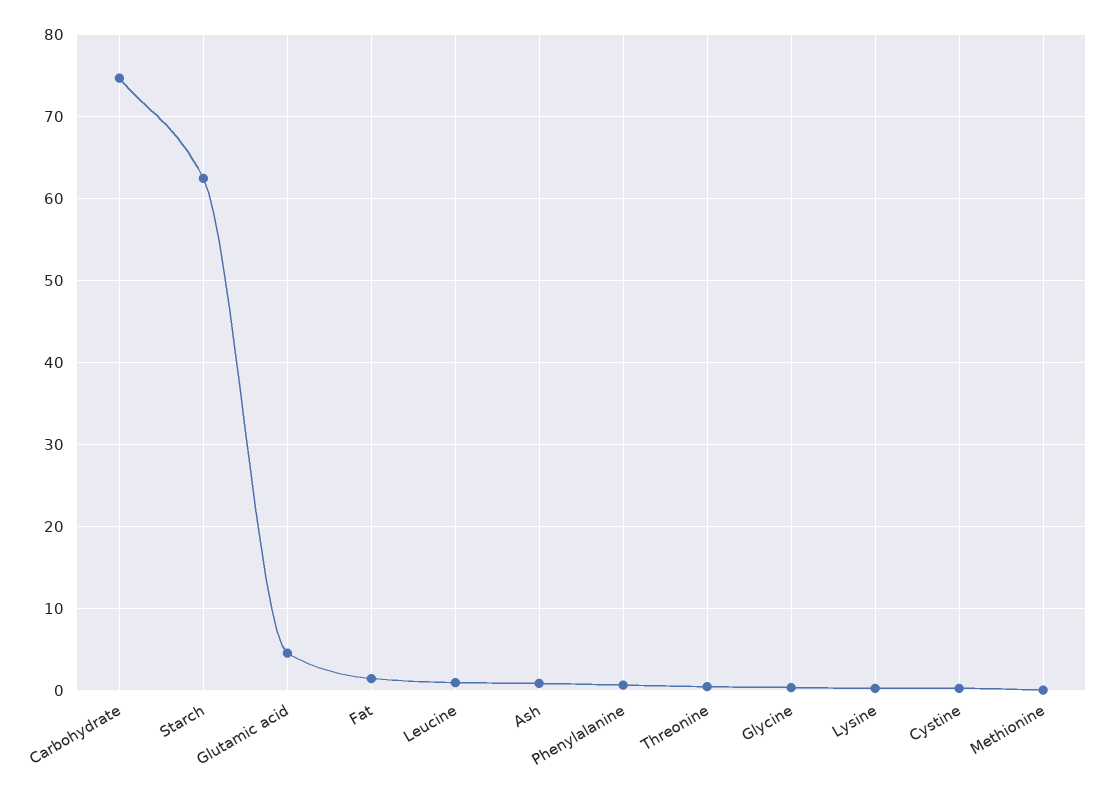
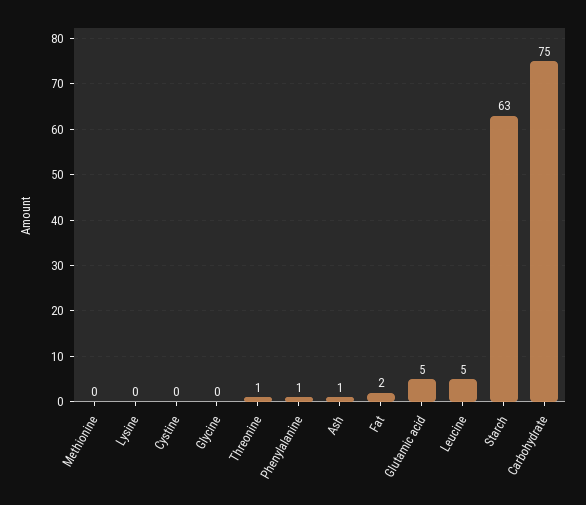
Leucine: 1 -> 5

